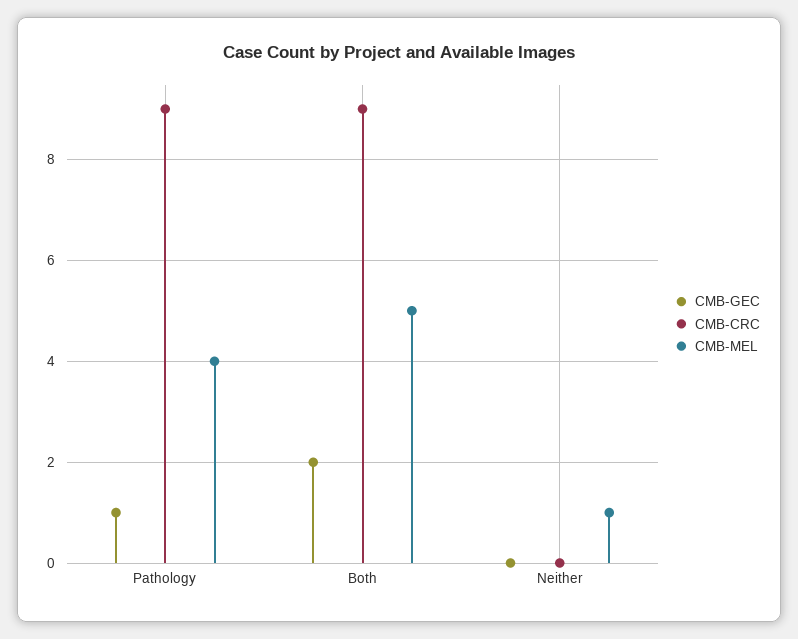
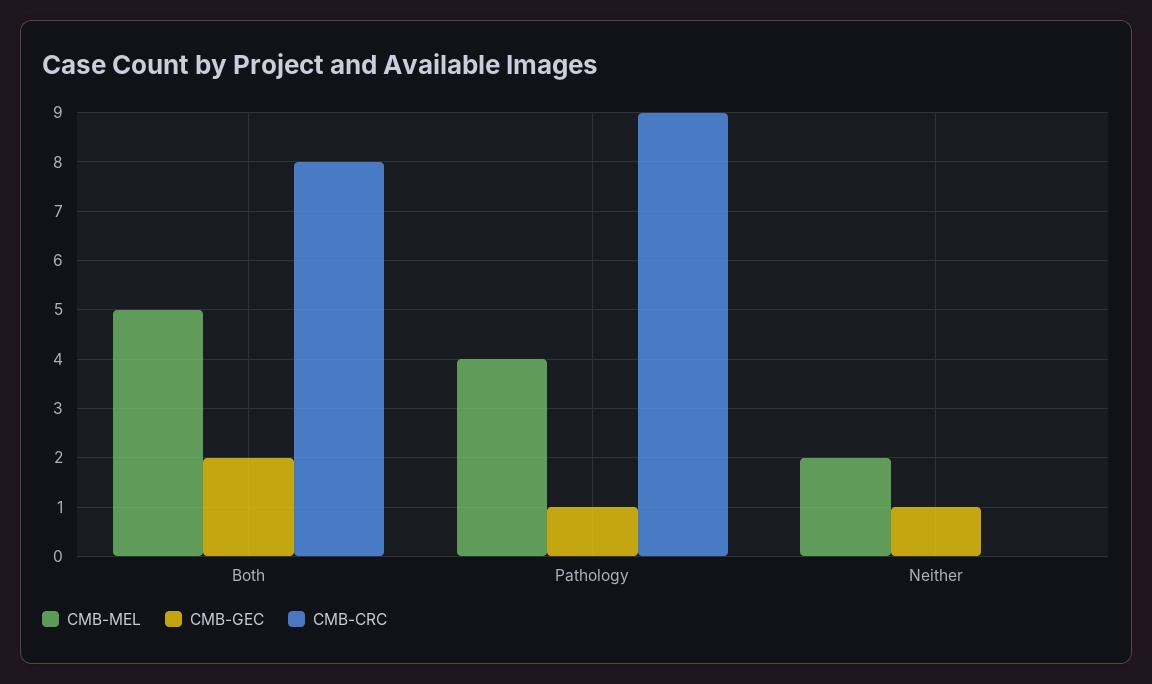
CMB-CRC, Both: 9 -> 8
CMB-GEC, Neither: 0 -> 1
CMB-MEL, Neither: 1 -> 2

